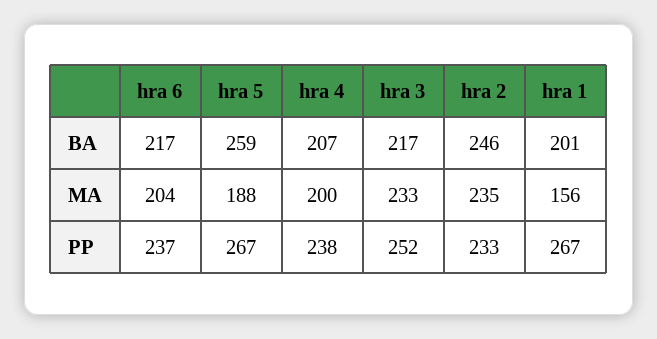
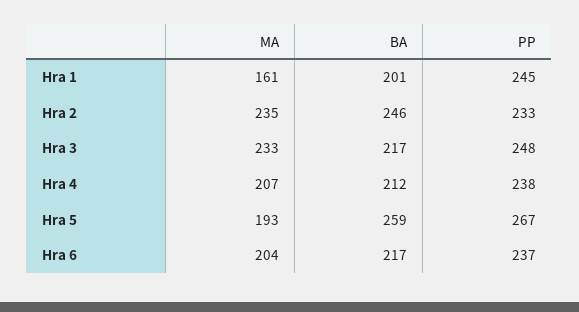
hra 4, BA: 207 -> 212
hra 5, MA: 188 -> 193
hra 4, MA: 200 -> 207
hra 1, MA: 156 -> 161
hra 3, PP: 252 -> 248
hra 1, PP: 267 -> 245

